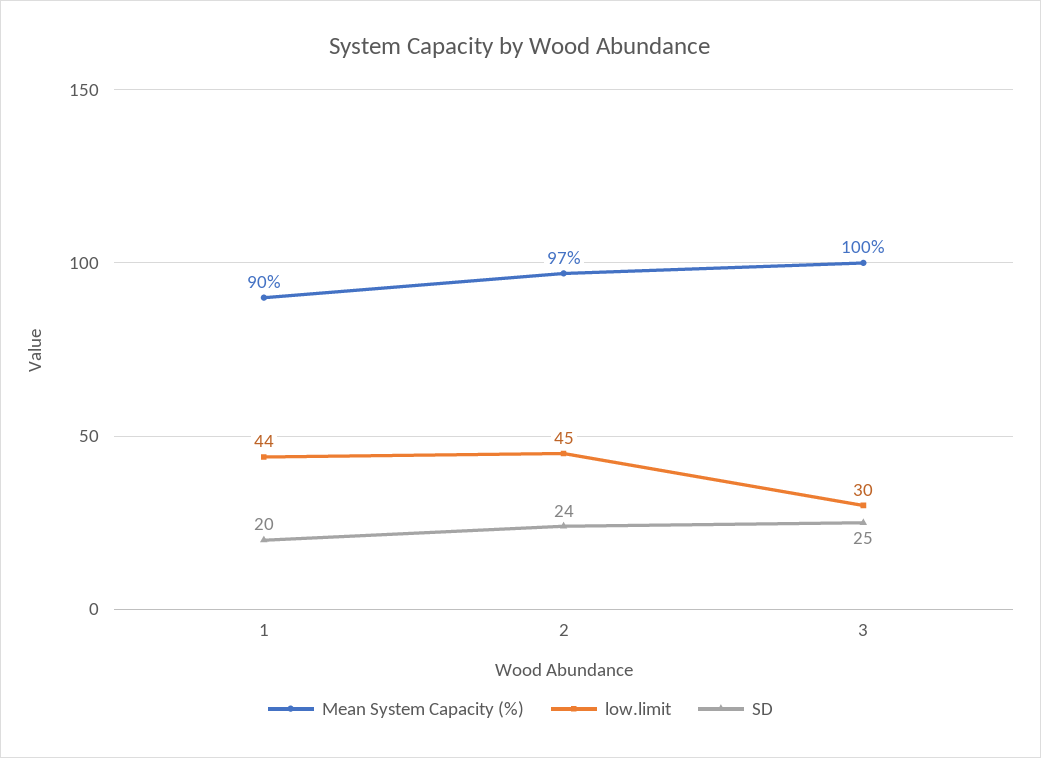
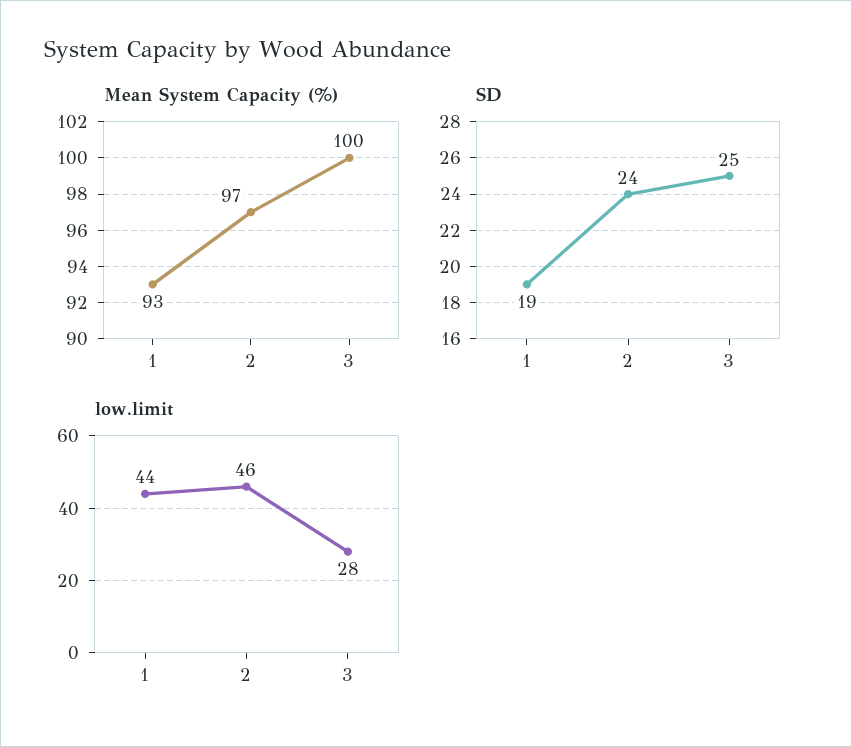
Mean System Capacity (%), 1: 90 -> 93
SD, 1: 20 -> 19
low.limit, 2: 45 -> 46
low.limit, 3: 30 -> 28

